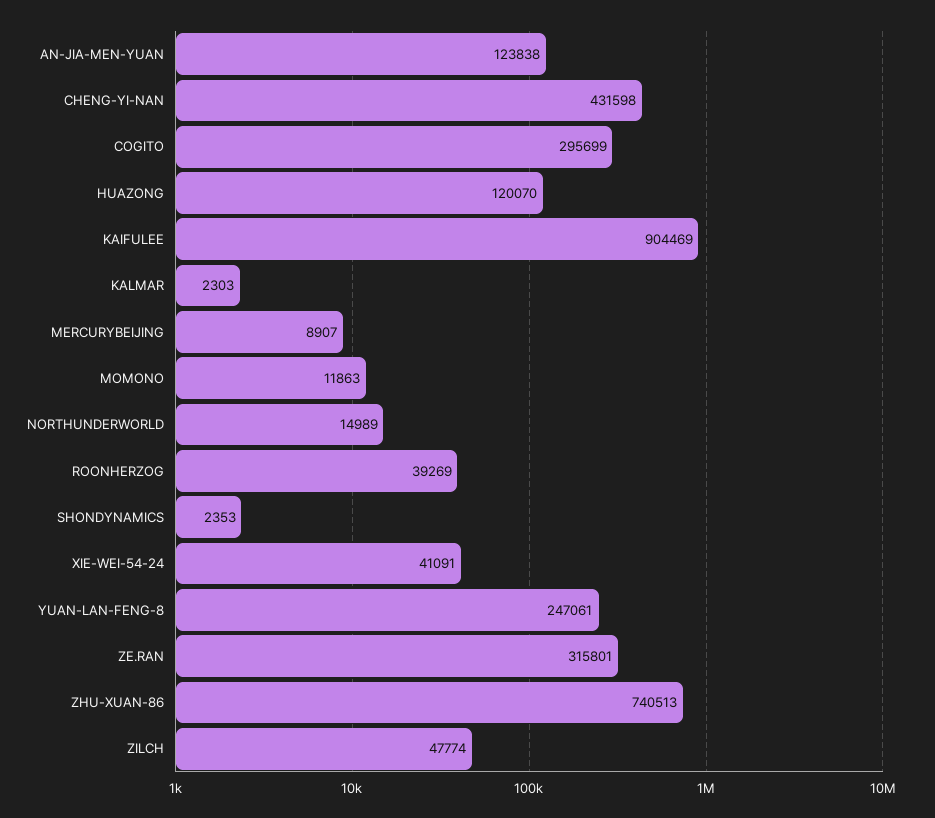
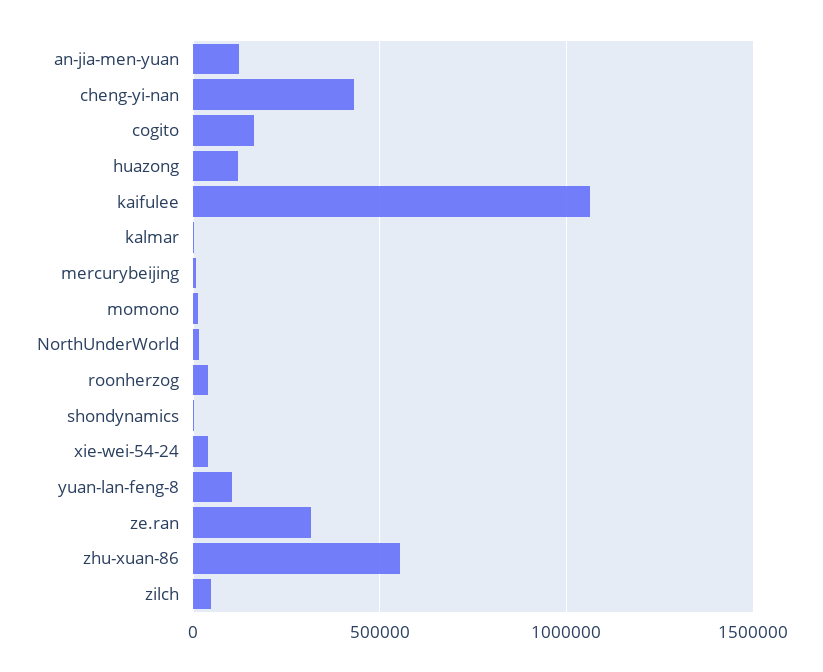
COGITO: 295699 -> 150000
KAIFULEE: 904469 -> 1050000
YUAN-LAN-FENG-8: 247061 -> 100000
ZHU-XUAN-86: 740513 -> 550000

